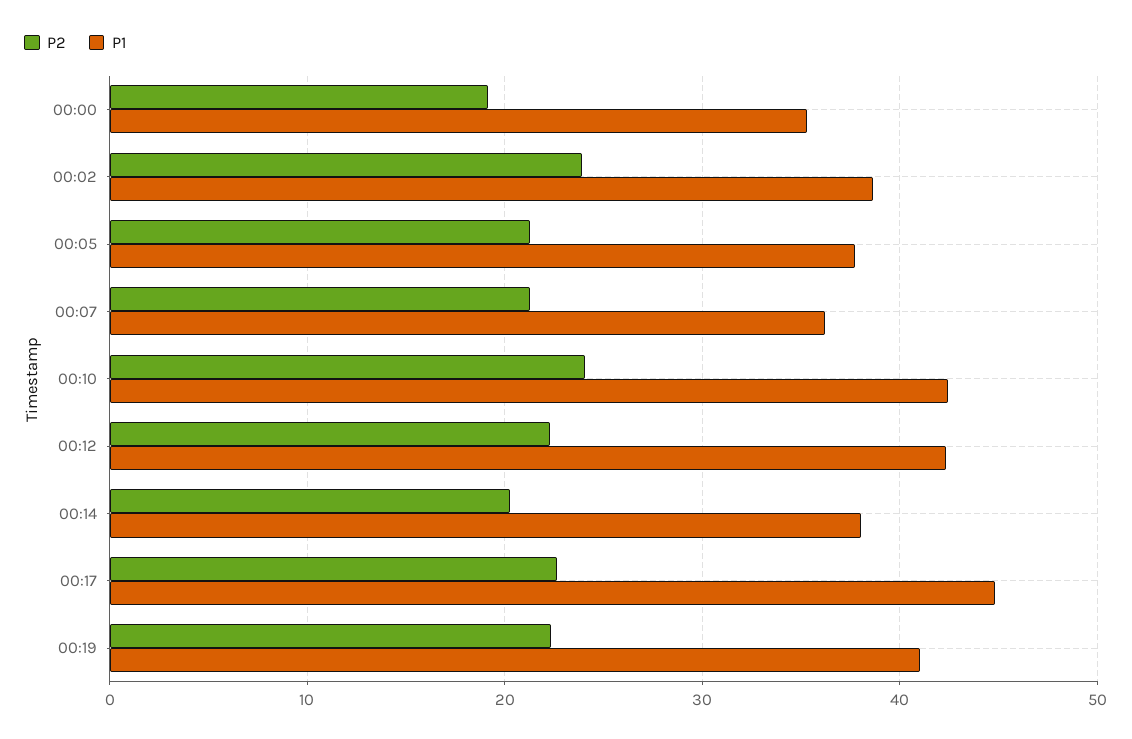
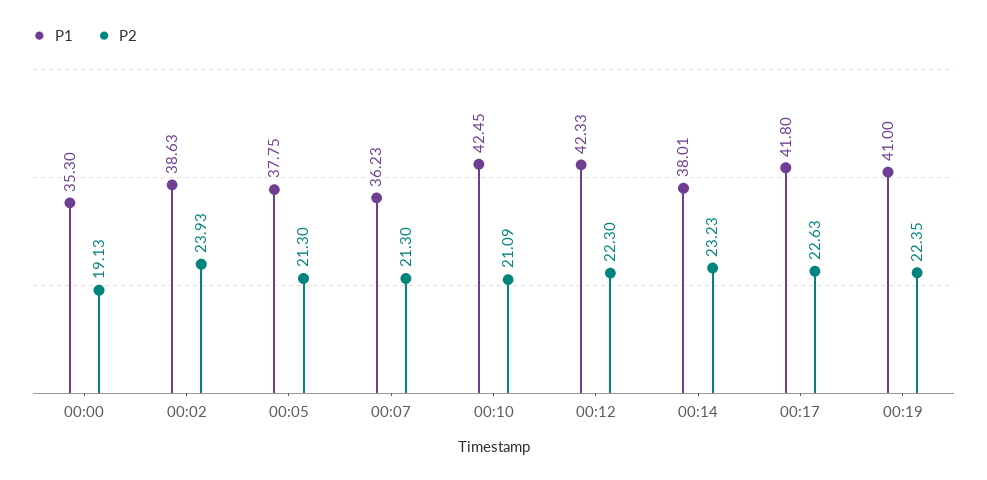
P2, 00:10: 24 -> 21.09
P2, 00:14: 20 -> 23.23
P1, 00:17: 45 -> 41.8

